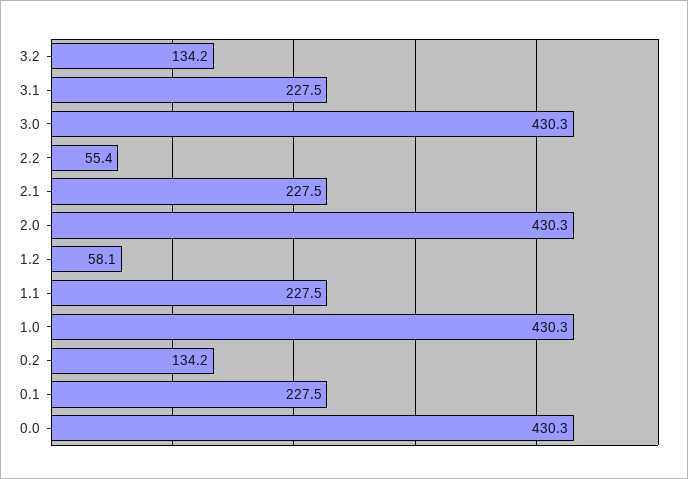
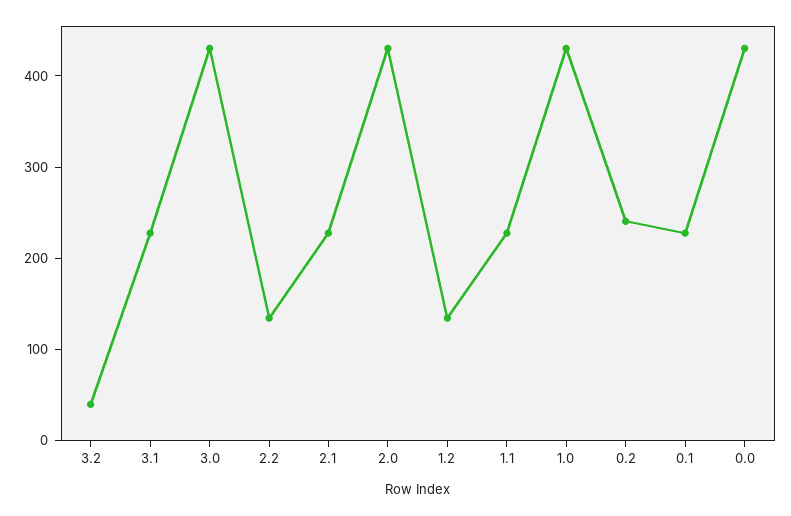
3.2: 134.2 -> 40
2.2: 55.4 -> 140
1.2: 58.1 -> 140
0.2: 134.2 -> 240

